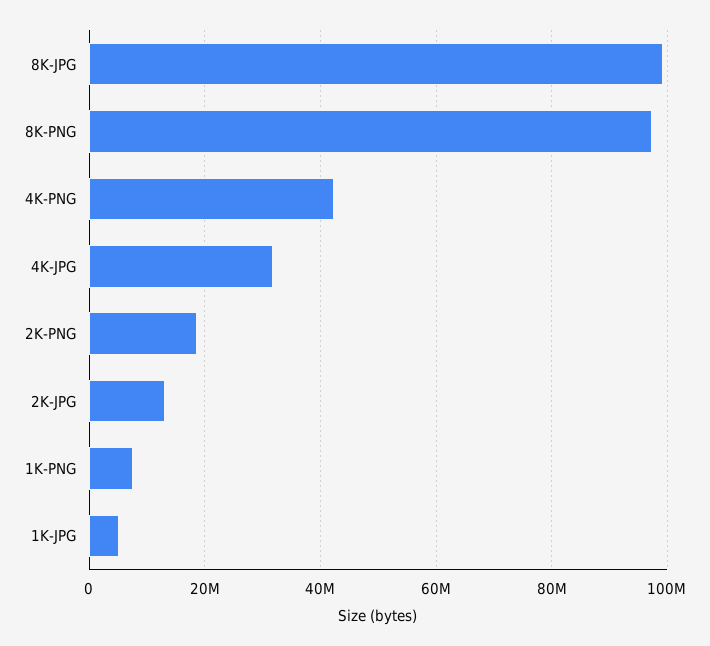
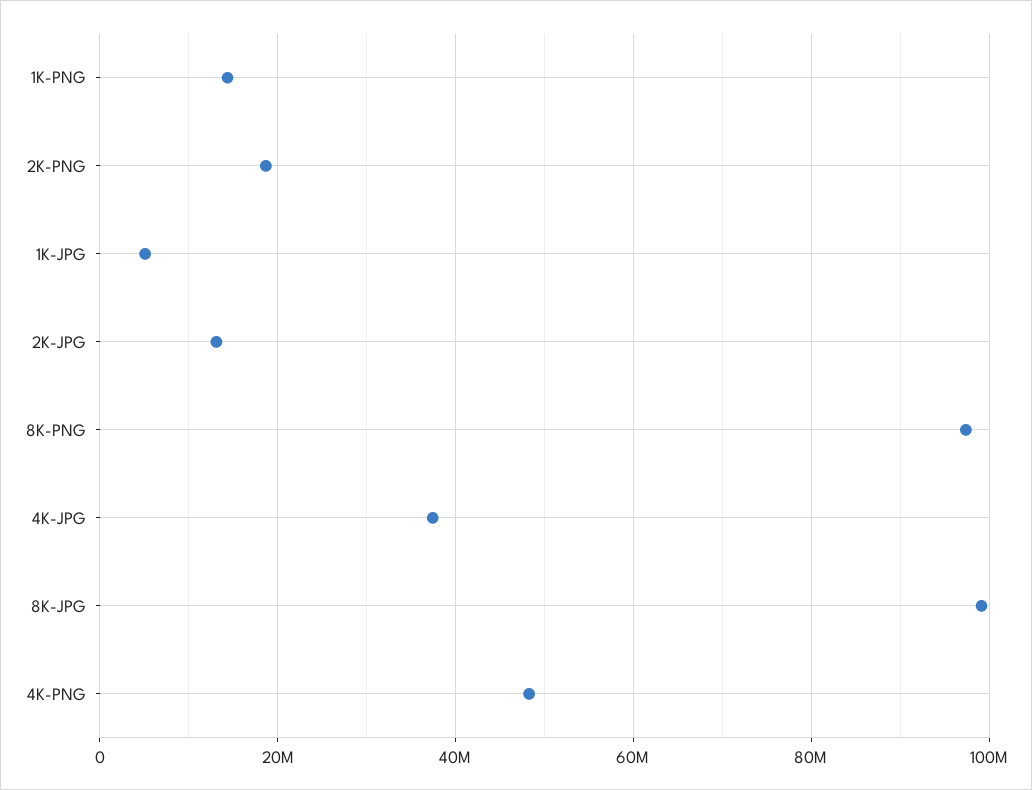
4K-PNG: 42000000 -> 48000000
4K-JPG: 32000000 -> 38000000
1K-PNG: 8000000 -> 14000000

